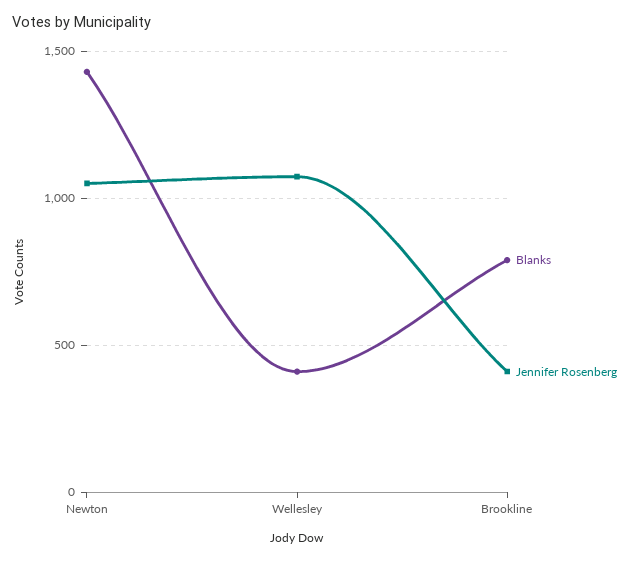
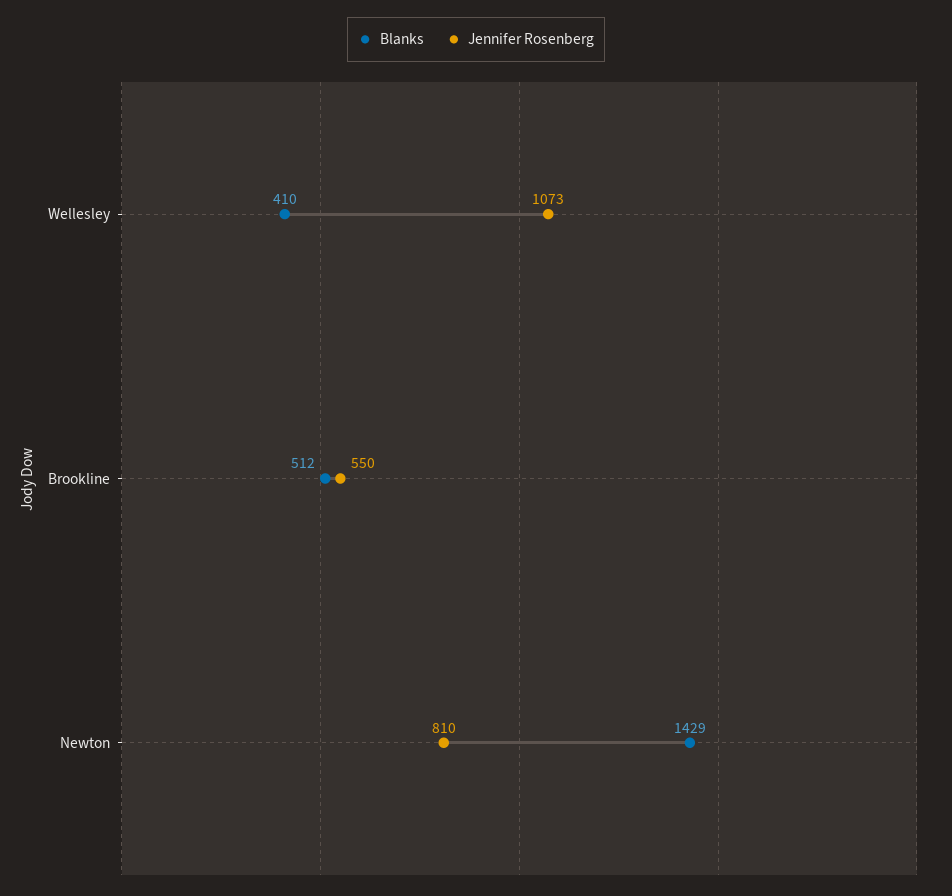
Jennifer Rosenberg, Newton: 1050 -> 810
Blanks, Brookline: 800 -> 512
Jennifer Rosenberg, Brookline: 400 -> 550

